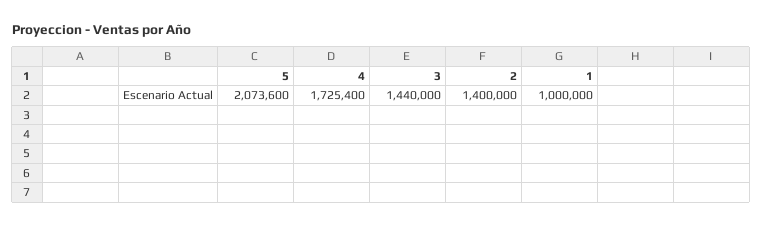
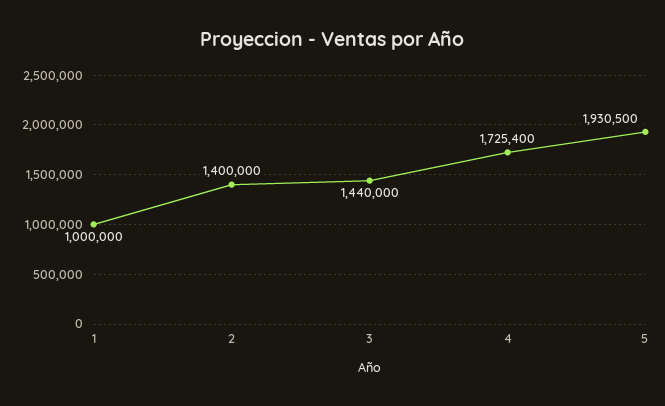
5: 2073600 -> 1930500

